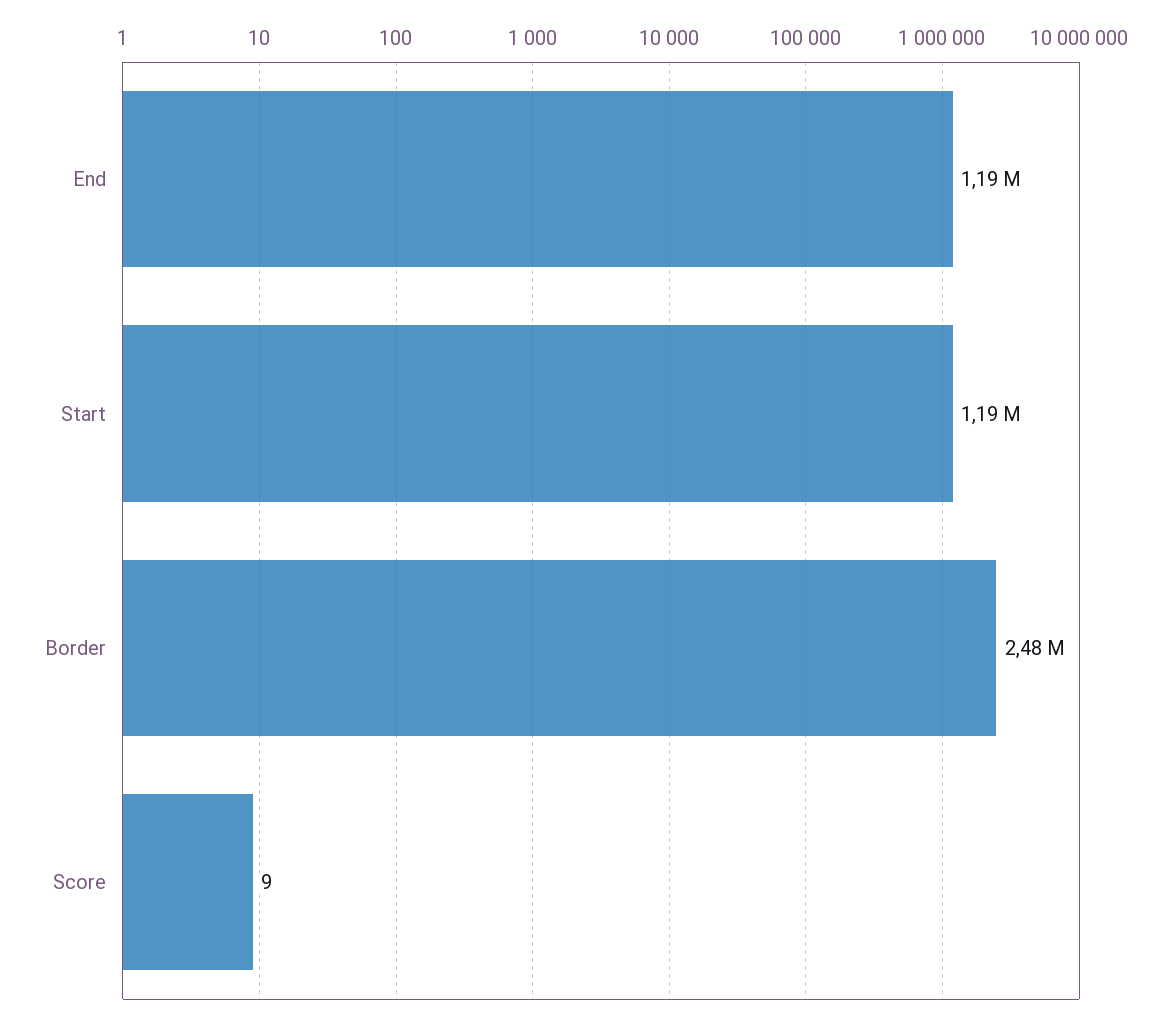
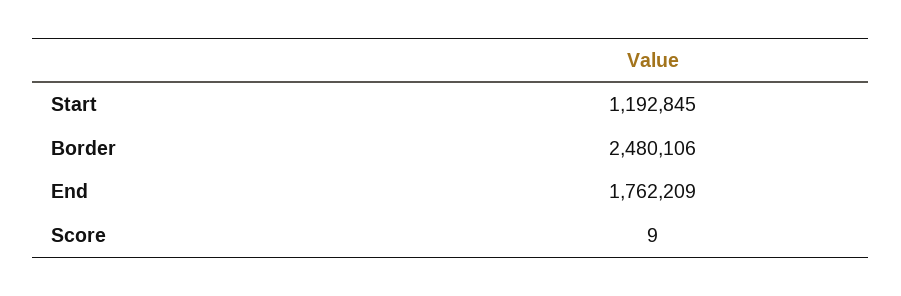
End: 1190000 -> 1762209

